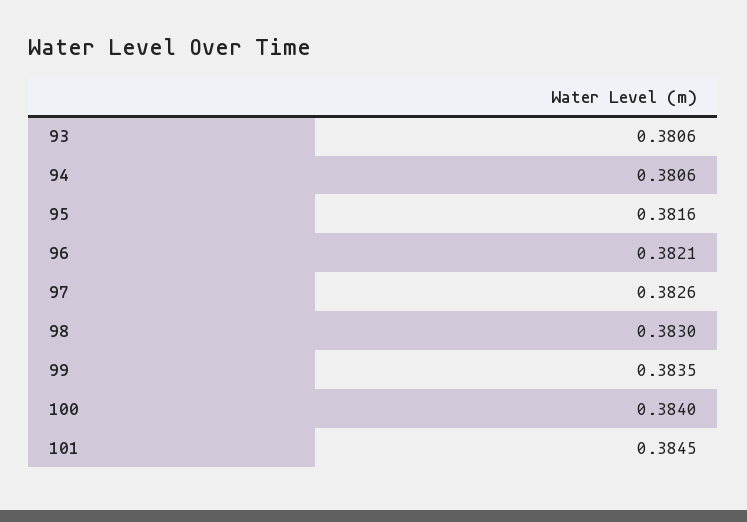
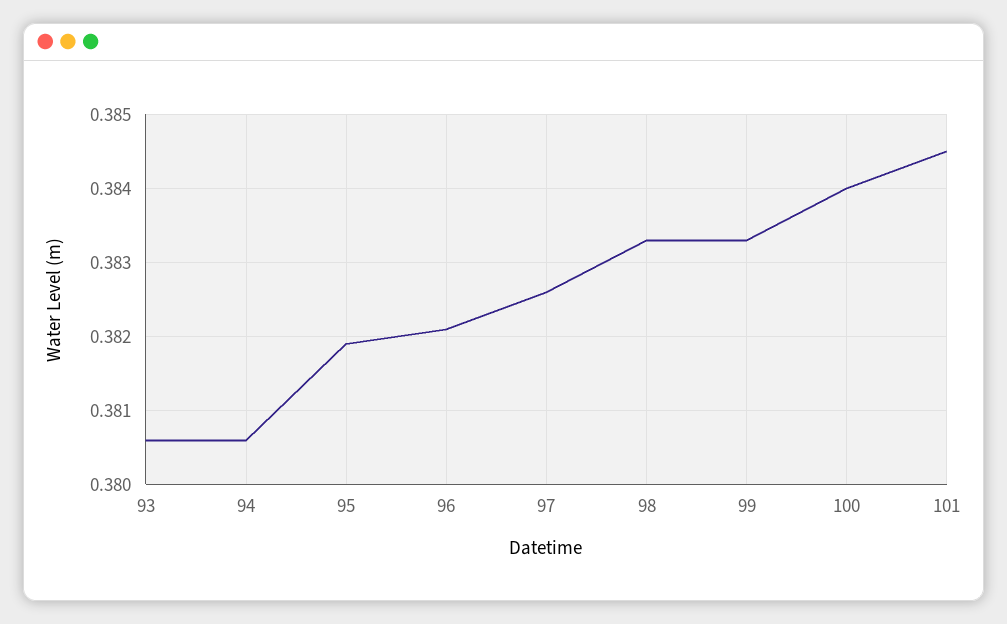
95: 0.3816 -> 0.3819
98: 0.383 -> 0.3833
99: 0.3835 -> 0.3833

